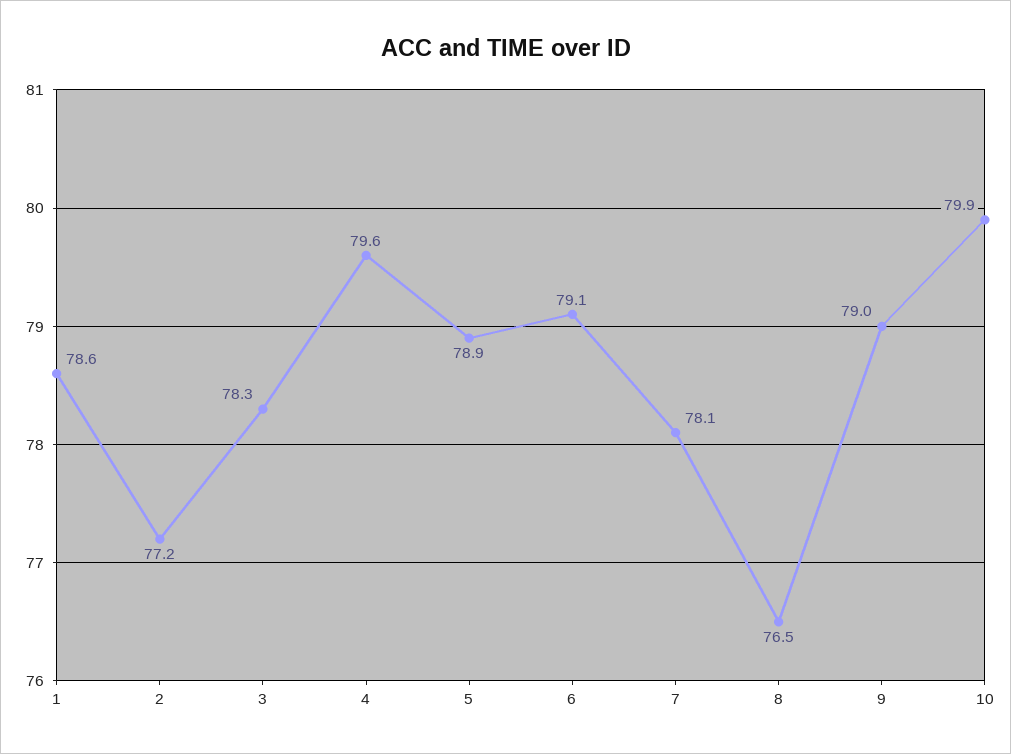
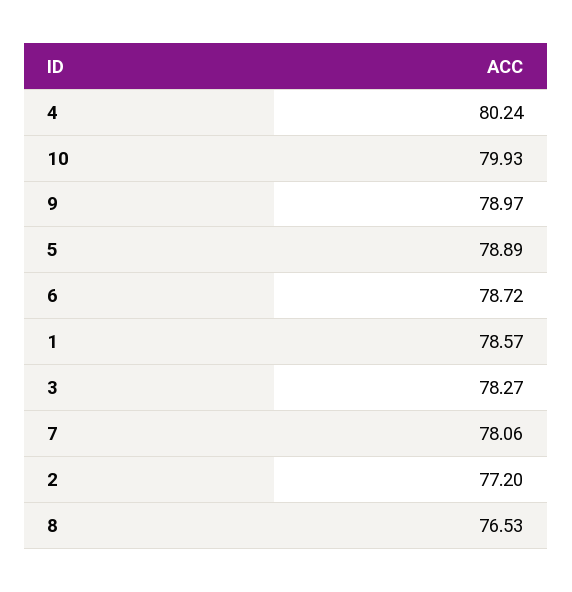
4: 79.6 -> 80.24
6: 79.1 -> 78.72

